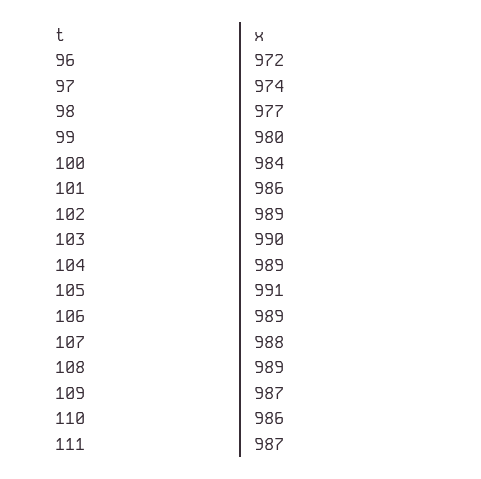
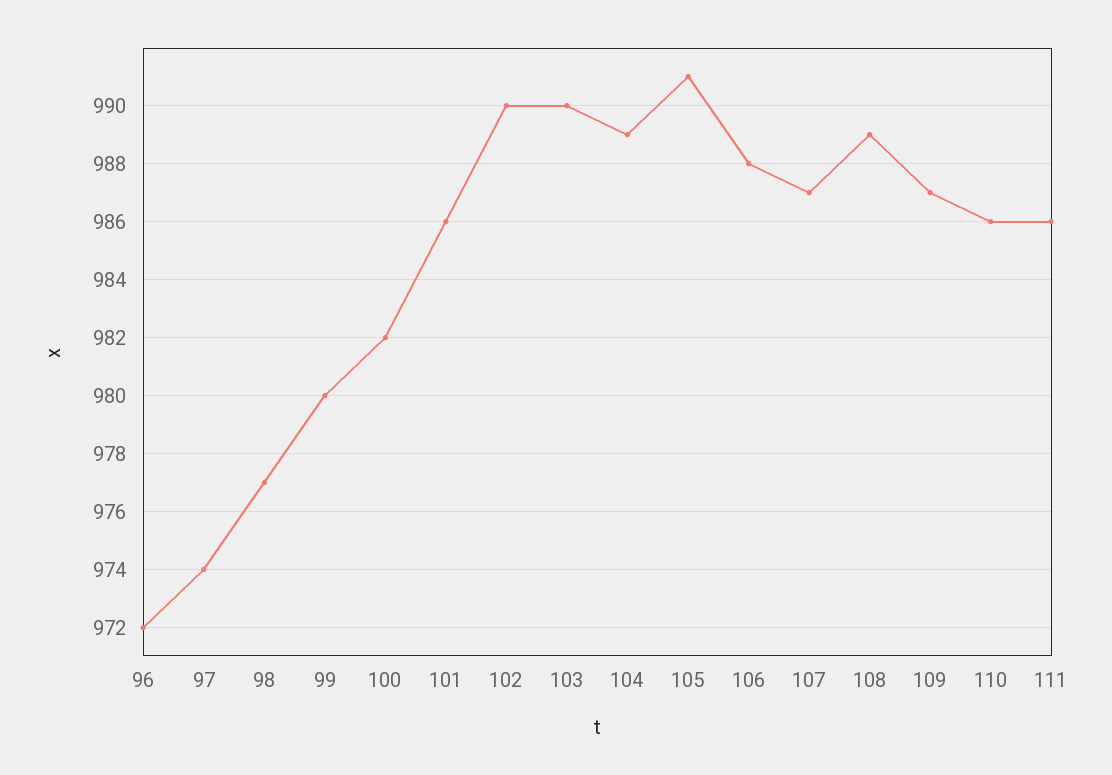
100: 984 -> 982
102: 989 -> 990
106: 989 -> 988
107: 988 -> 987
111: 987 -> 986

